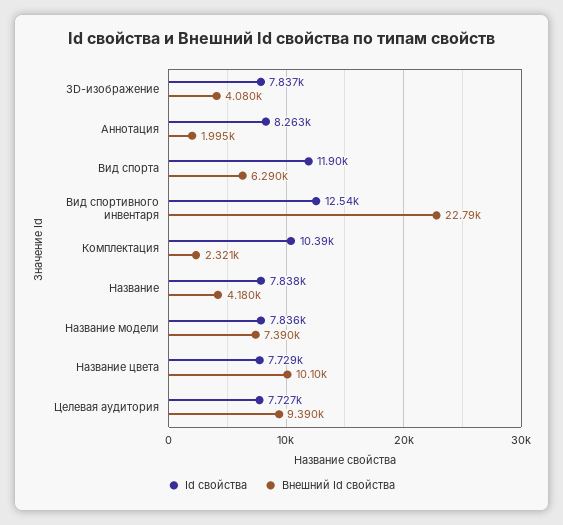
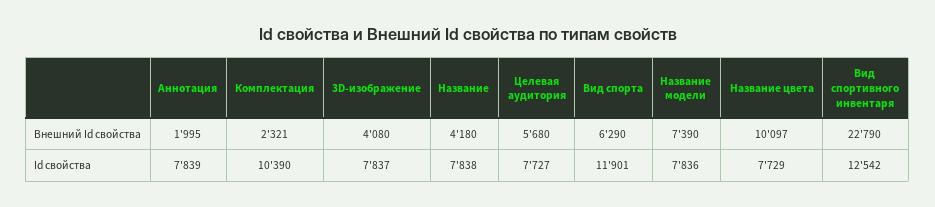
Id свойства, Аннотация: 8263 -> 7839
Внешний Id свойства, Целевая аудитория: 9390 -> 5680

